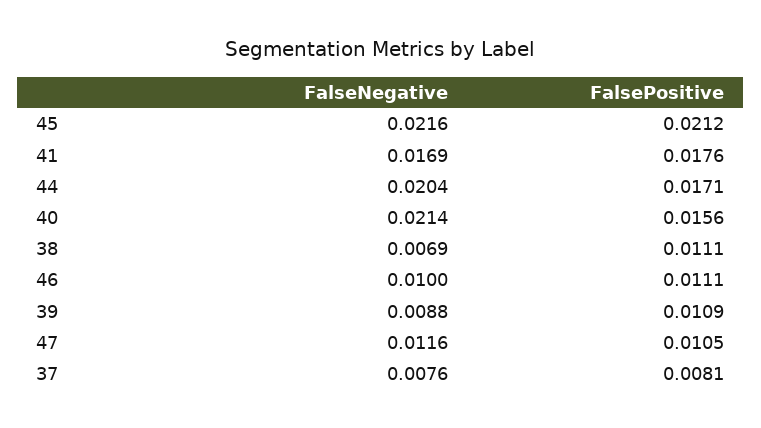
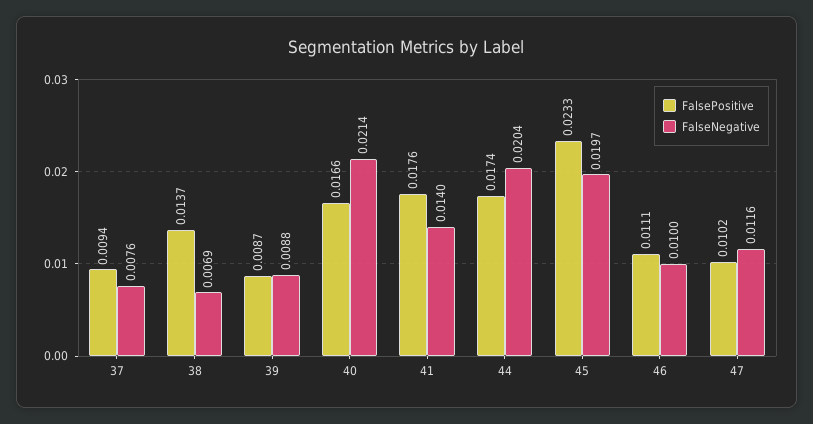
FalseNegative, 45: 0.0216 -> 0.0197
FalsePositive, 45: 0.0212 -> 0.0233
FalseNegative, 41: 0.0169 -> 0.014
FalsePositive, 44: 0.0171 -> 0.0174
FalsePositive, 40: 0.0156 -> 0.0166
FalsePositive, 38: 0.0111 -> 0.0137
FalsePositive, 39: 0.0109 -> 0.0087
FalsePositive, 47: 0.0105 -> 0.0102
FalsePositive, 37: 0.0081 -> 0.0094

